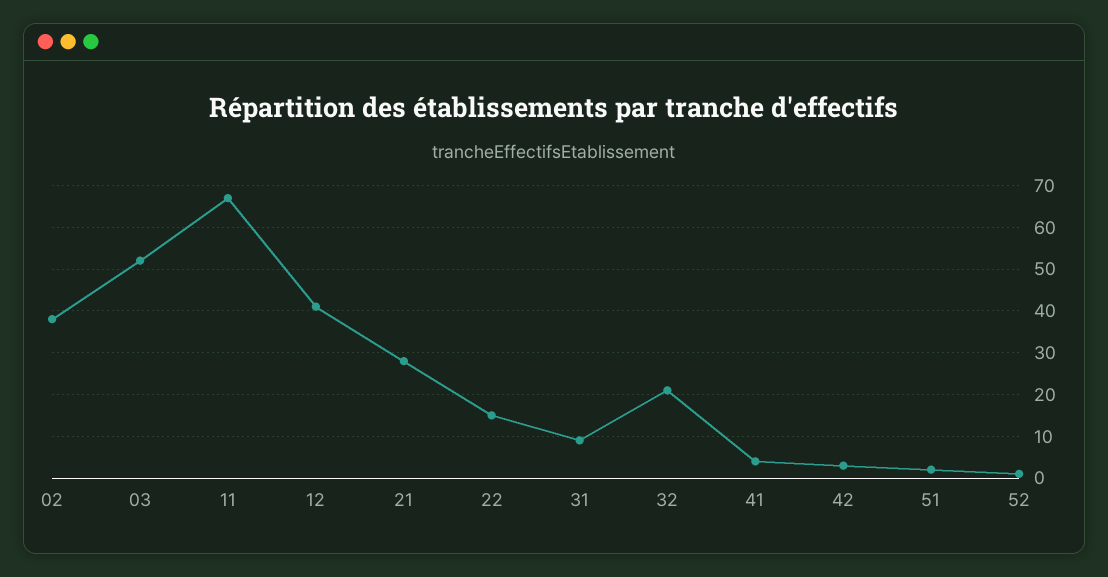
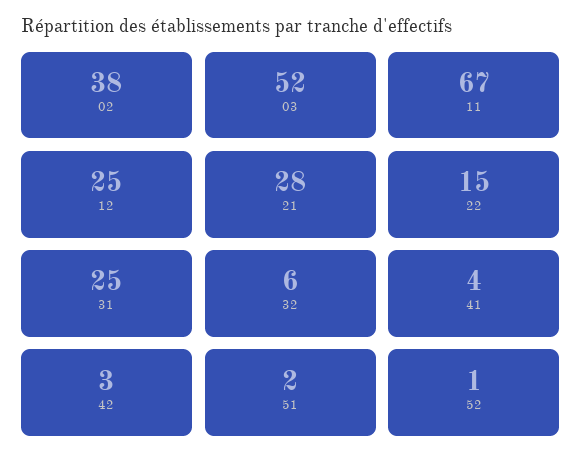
12: 40 -> 25
31: 10 -> 25
32: 20 -> 6

